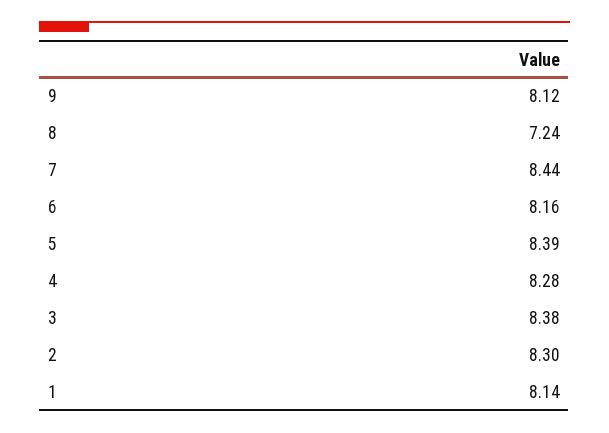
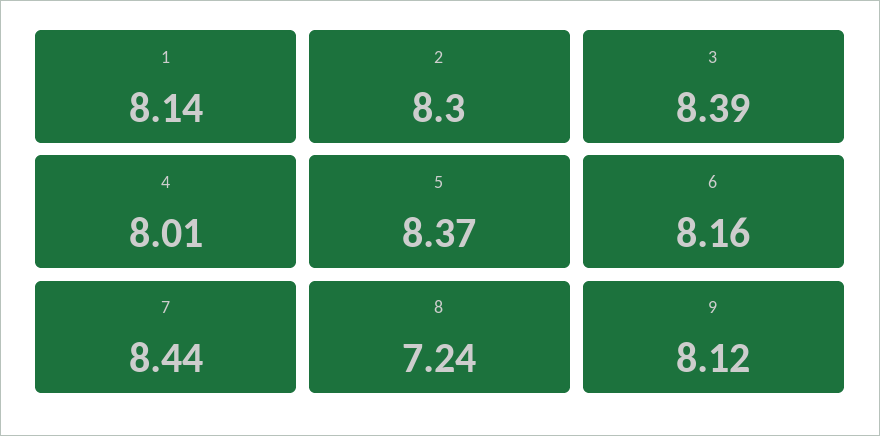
5: 8.39 -> 8.37
4: 8.28 -> 8.01
3: 8.38 -> 8.39

